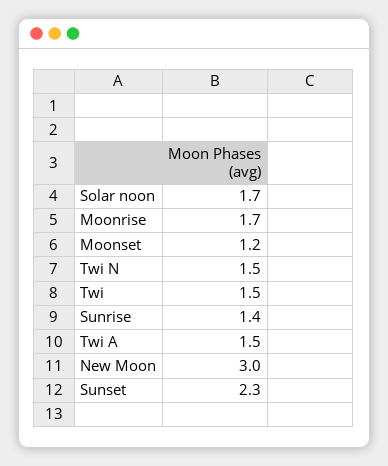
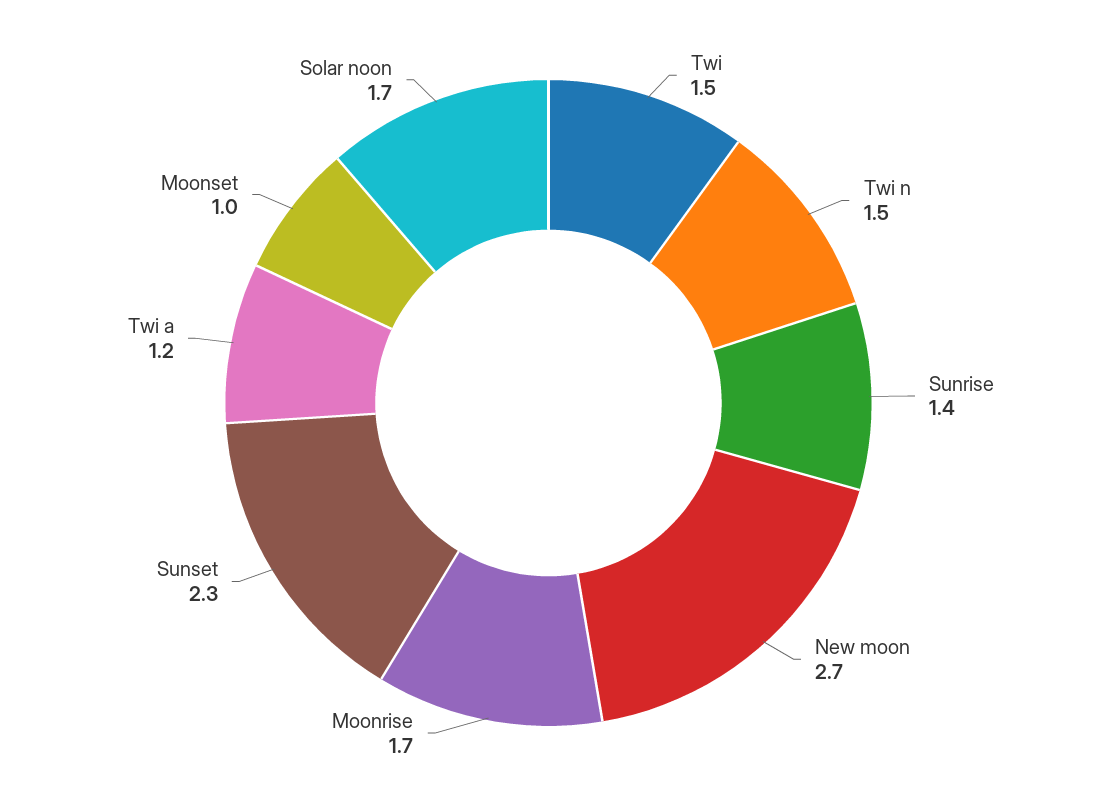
Moonset: 1.2 -> 1
Twi A: 1.5 -> 1.2
New Moon: 3 -> 2.7

